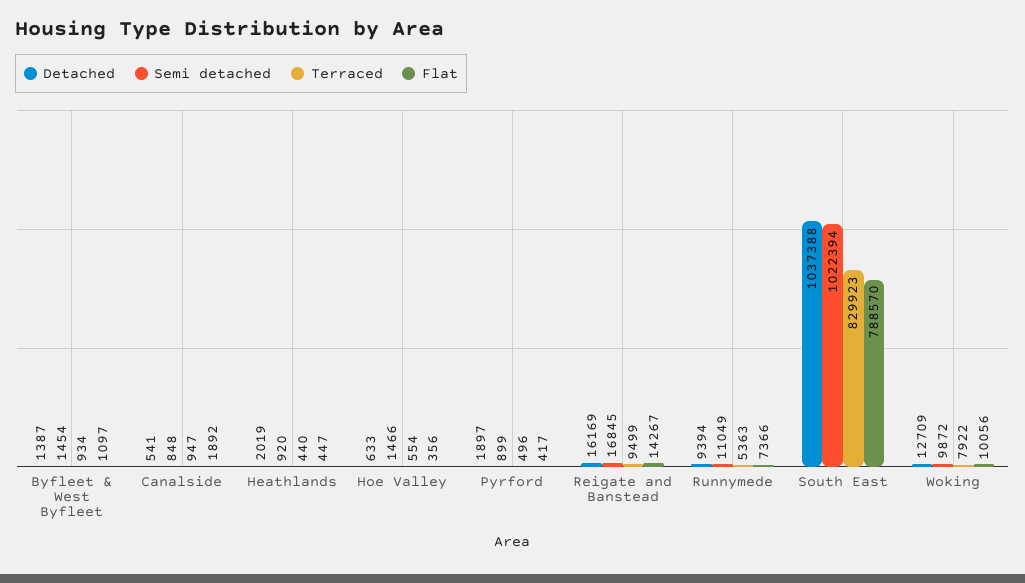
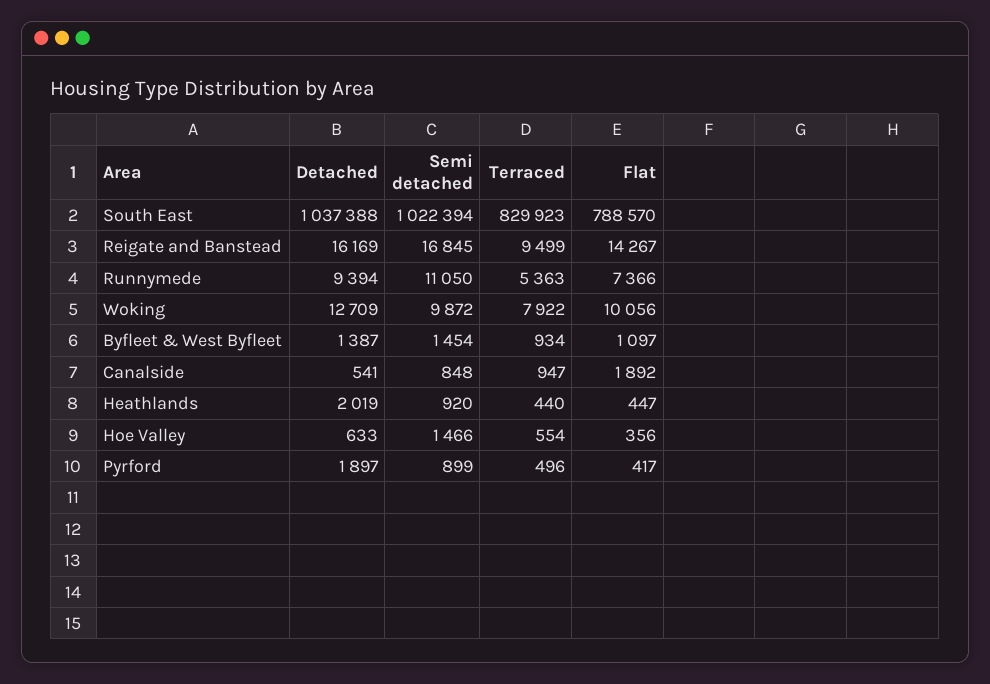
Semi detached, Runnymede: 11049 -> 11050

